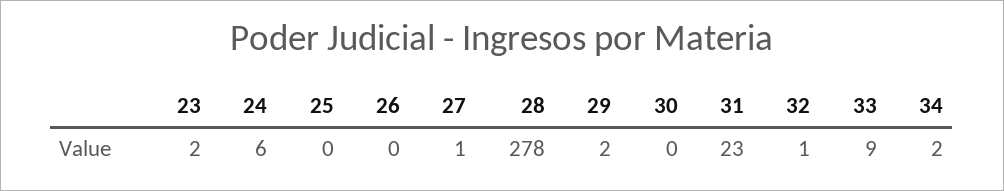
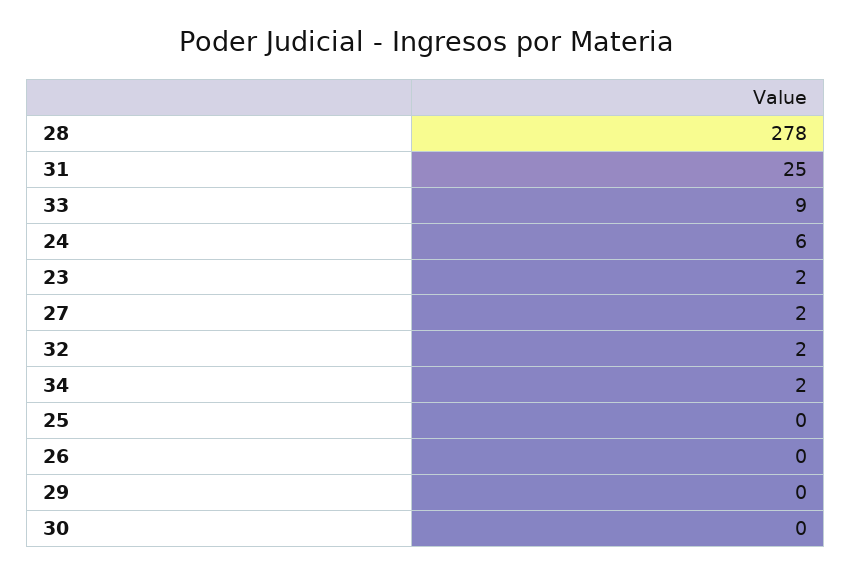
27: 1 -> 2
29: 2 -> 0
31: 23 -> 25
32: 1 -> 2

